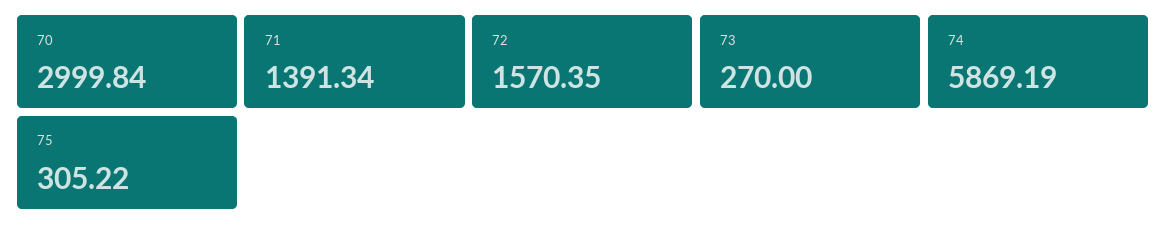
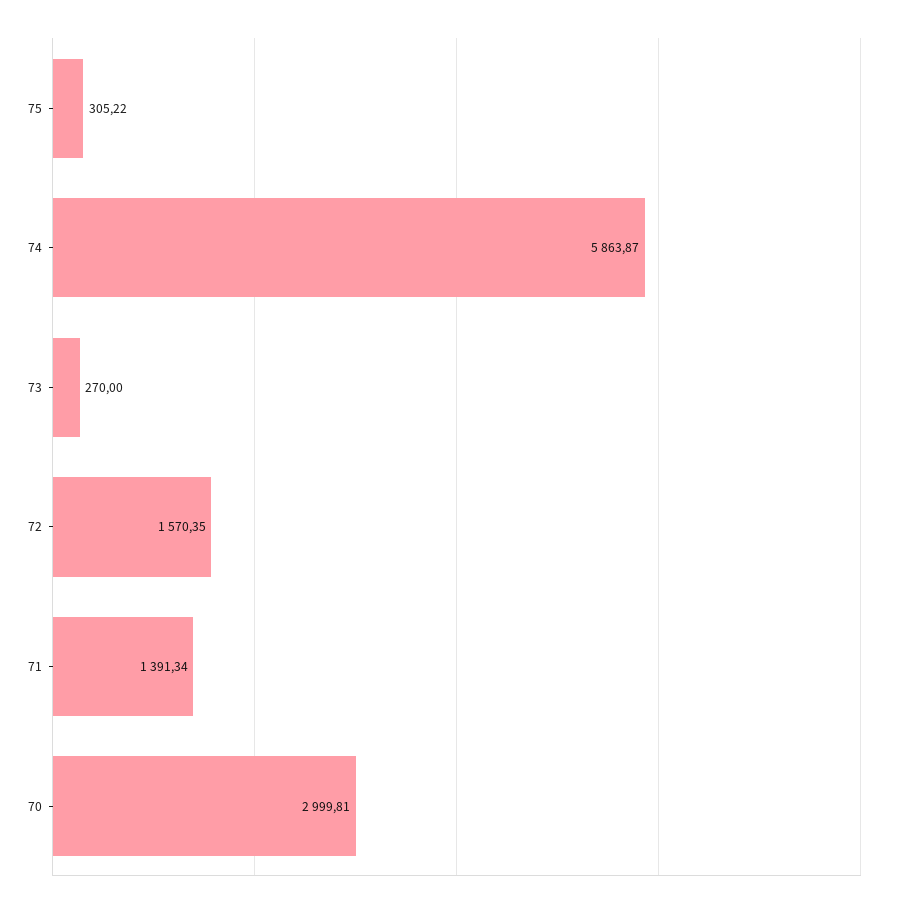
70: 2999.84 -> 2999.81
74: 5869.19 -> 5863.87

